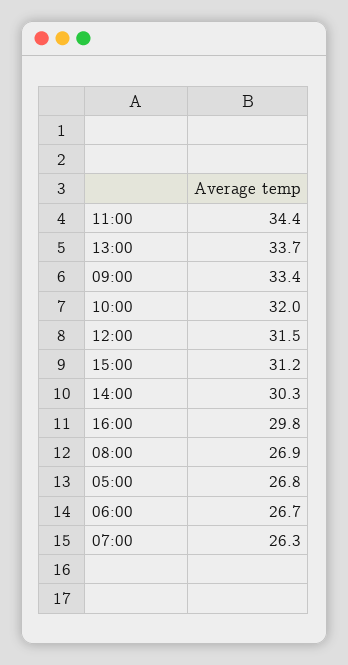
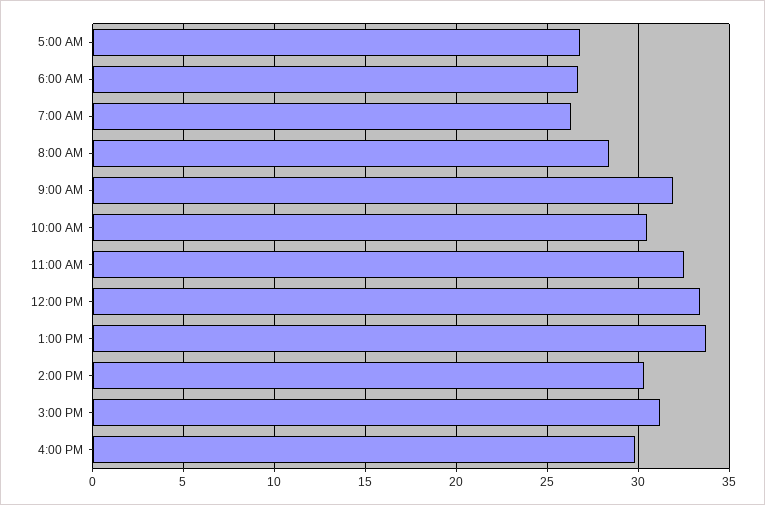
11:00: 34.4 -> 32.5
09:00: 33.4 -> 32
10:00: 32 -> 30.5
12:00: 31.5 -> 33.5
08:00: 26.9 -> 28.5

